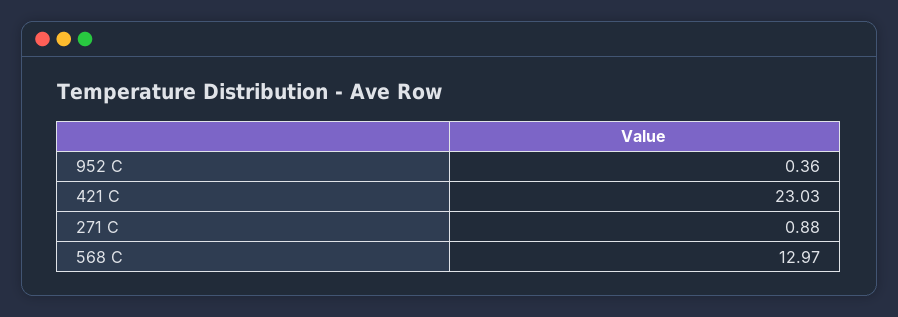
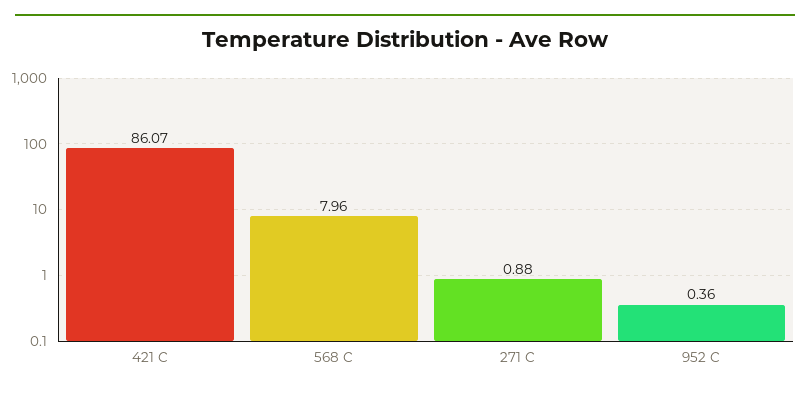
421 C: 23.03 -> 86.07
568 C: 12.97 -> 7.96

